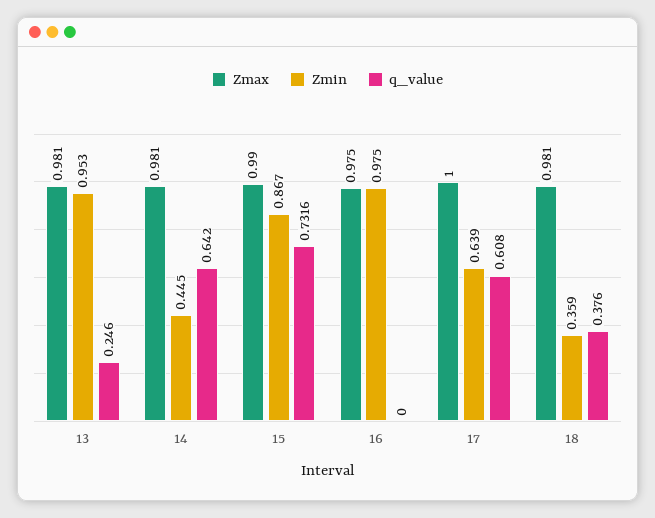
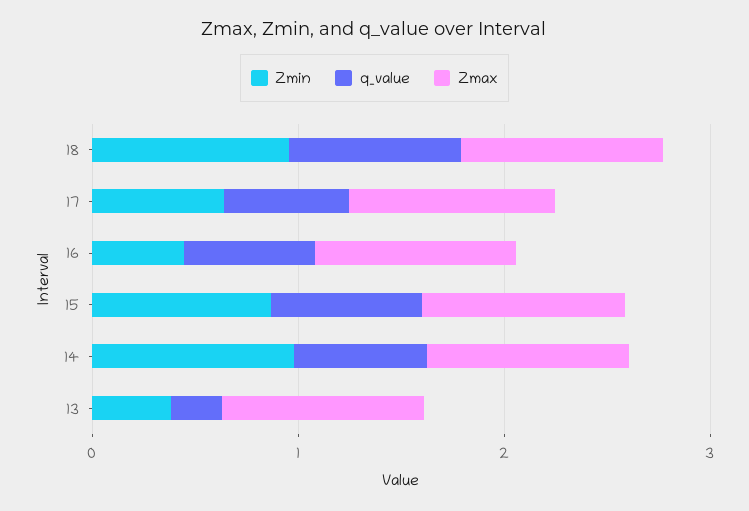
Zmin, 13: 0.953 -> 0.4
Zmin, 14: 0.445 -> 1
Zmin, 16: 0.975 -> 0.4
q_value, 16: 0 -> 0.6
Zmin, 18: 0.359 -> 1
q_value, 18: 0.376 -> 0.8

